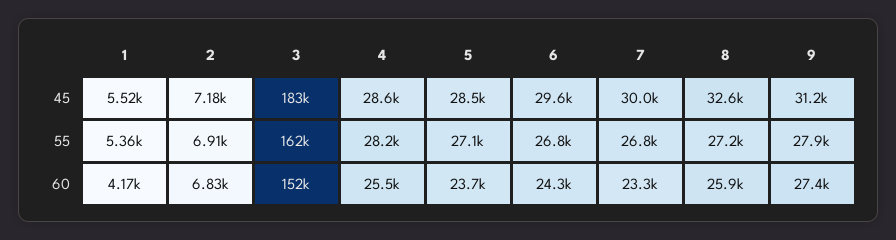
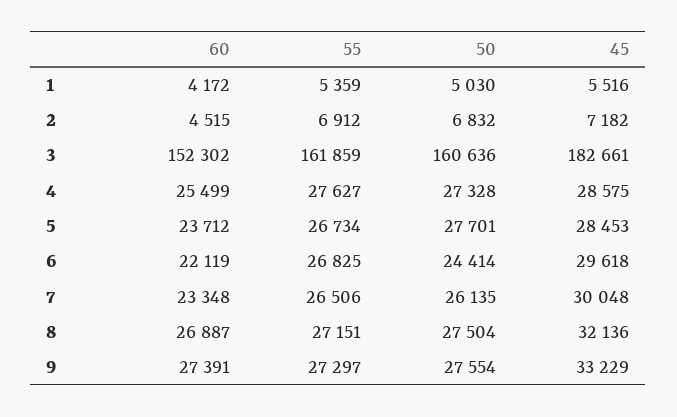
8, 45: 32600 -> 32136
9, 45: 31200 -> 33229
4, 55: 28200 -> 27627
5, 55: 27100 -> 26734
7, 55: 26800 -> 26506
9, 55: 27900 -> 27297
2, 60: 6830 -> 4515
6, 60: 24300 -> 22119
8, 60: 25900 -> 26887
1, 50: none -> 5030
2, 50: none -> 6832
3, 50: none -> 160636
4, 50: none -> 27328
5, 50: none -> 27701
6, 50: none -> 24414
7, 50: none -> 26135
8, 50: none -> 27504
9, 50: none -> 27554

